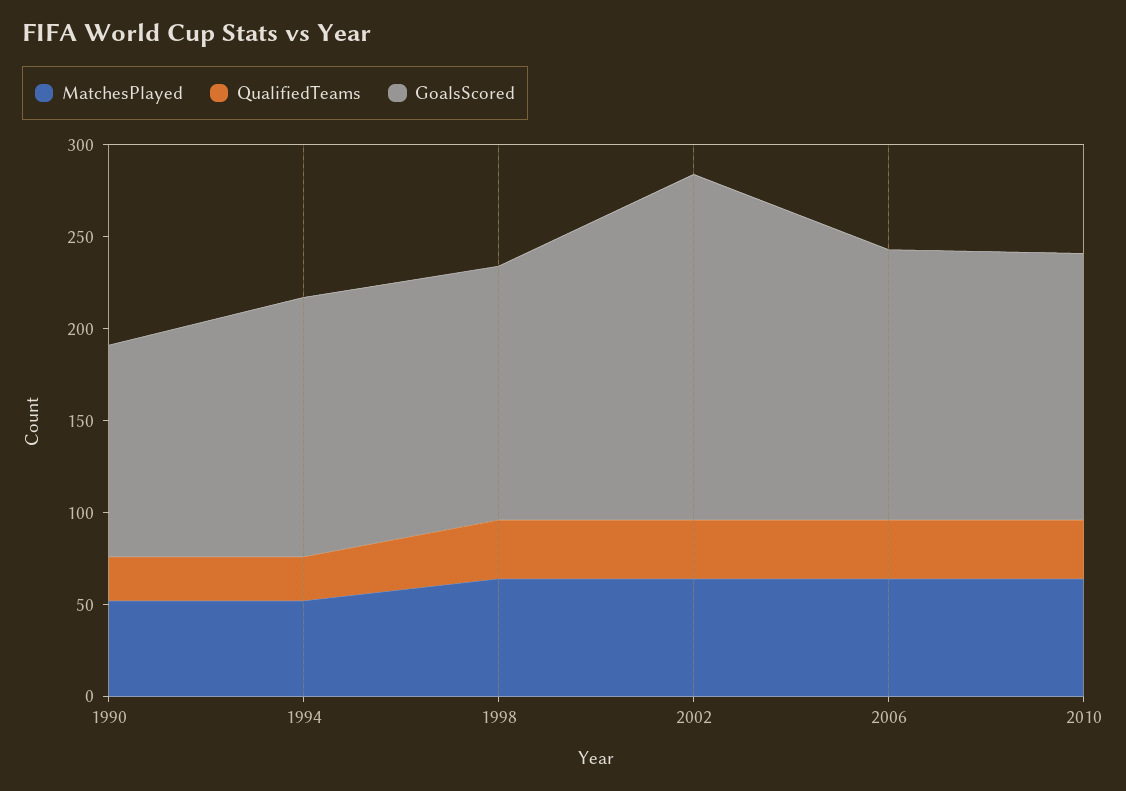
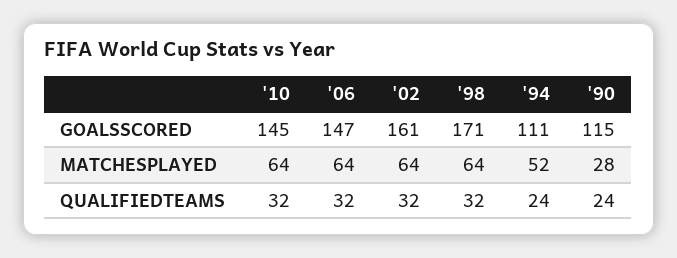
MatchesPlayed, 1990: 50 -> 28
GoalsScored, 1994: 140 -> 111
GoalsScored, 1998: 140 -> 171
GoalsScored, 2002: 190 -> 161

